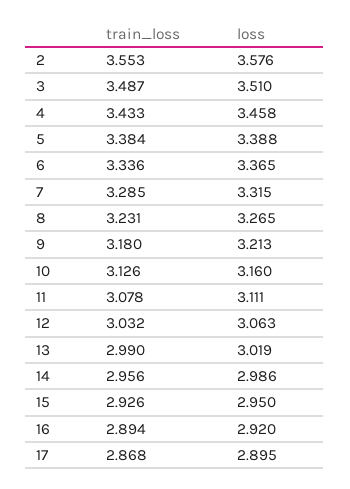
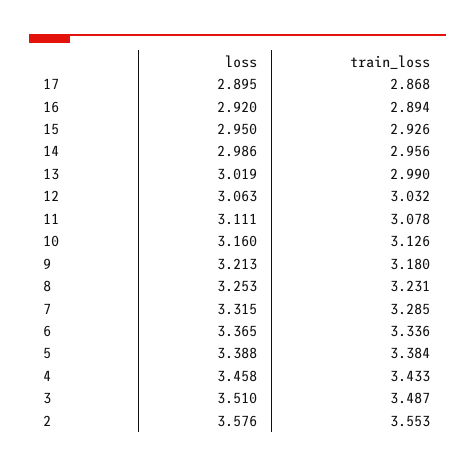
loss, 8: 3.265 -> 3.253

